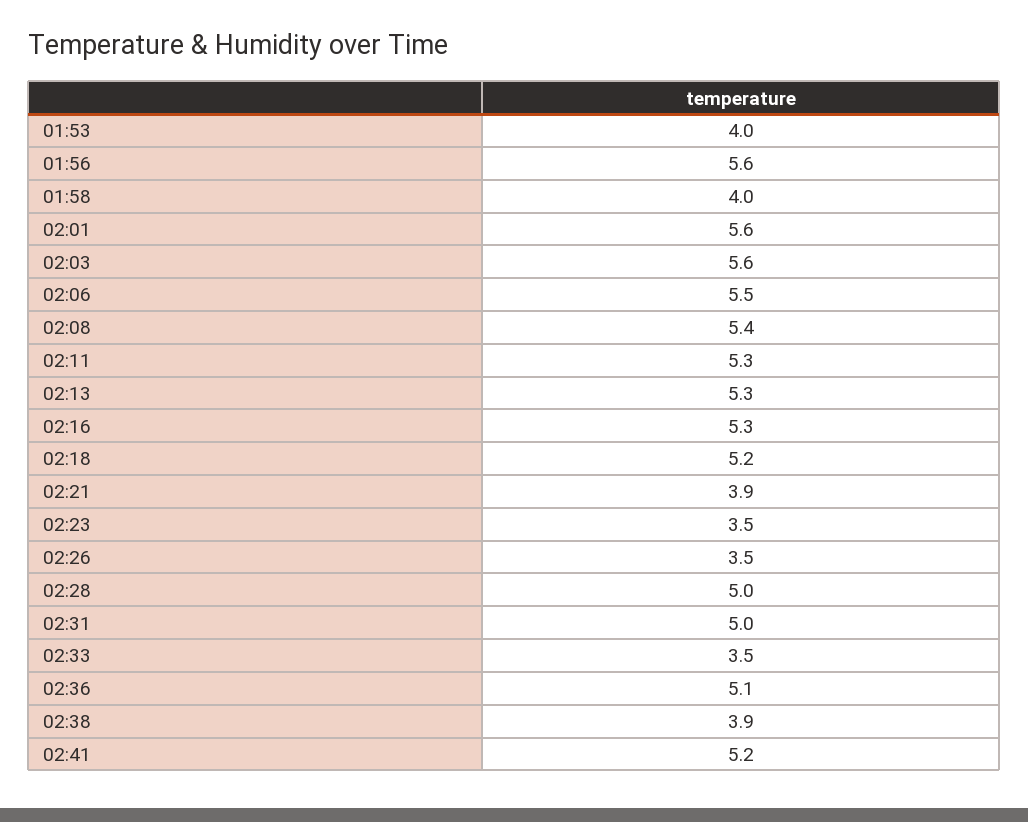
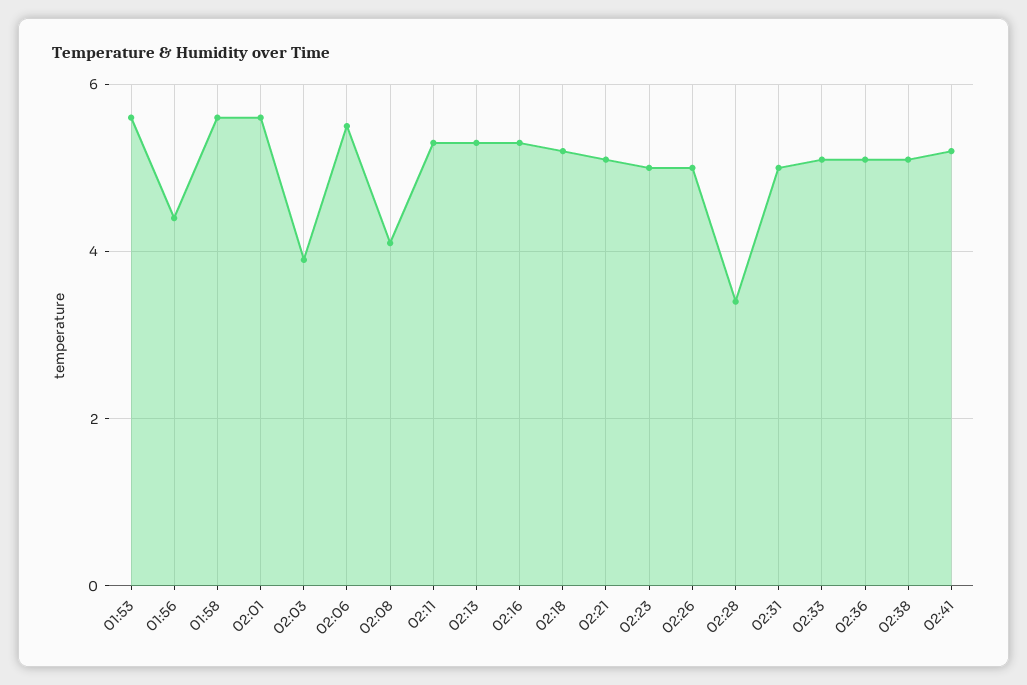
01:53: 4 -> 5.5
01:56: 5.6 -> 4.5
01:58: 4 -> 5.5
02:03: 5.6 -> 4
02:08: 5.4 -> 4
02:21: 3.9 -> 5
02:23: 3.5 -> 5
02:26: 3.5 -> 5
02:28: 5 -> 3.5
02:33: 3.5 -> 5
02:38: 3.9 -> 5

